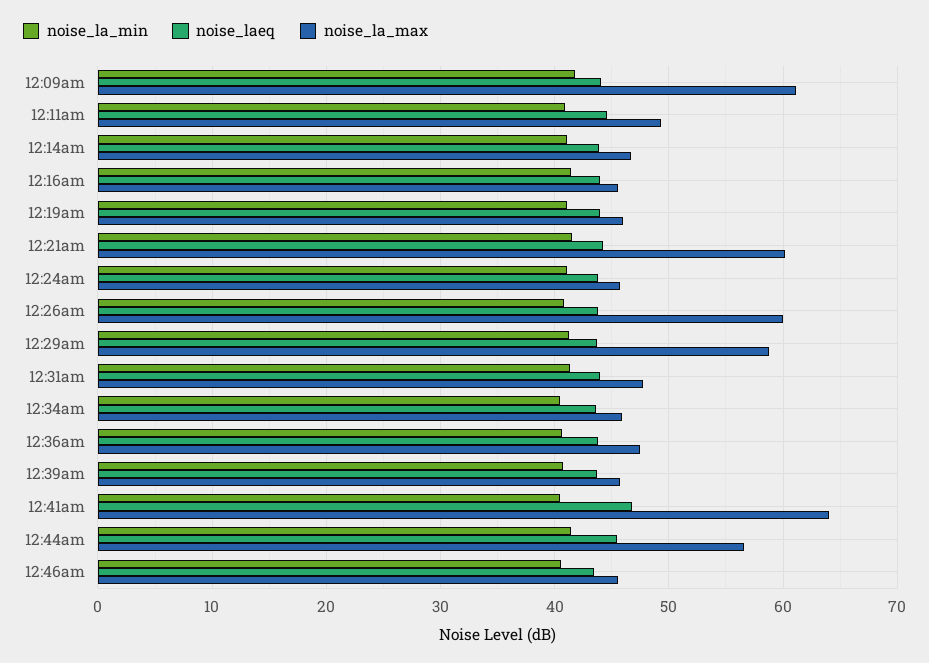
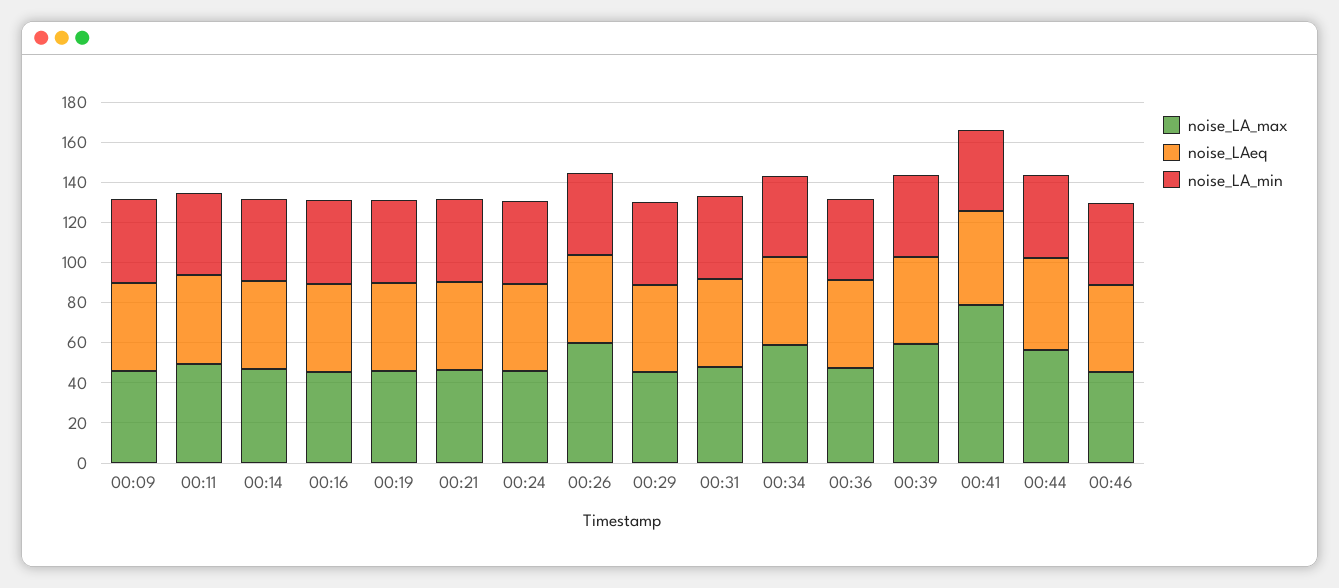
noise_la_max, 12:09am: 61 -> 45
noise_la_max, 12:21am: 60 -> 45
noise_la_max, 12:29am: 59 -> 45
noise_la_max, 12:34am: 46 -> 60
noise_la_max, 12:39am: 46 -> 60
noise_la_max, 12:41am: 64 -> 80

